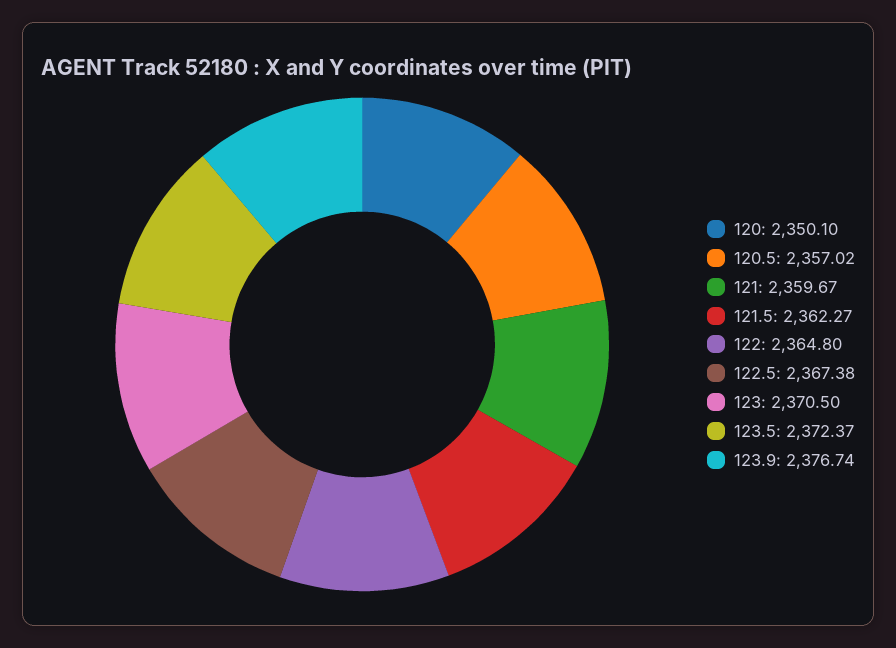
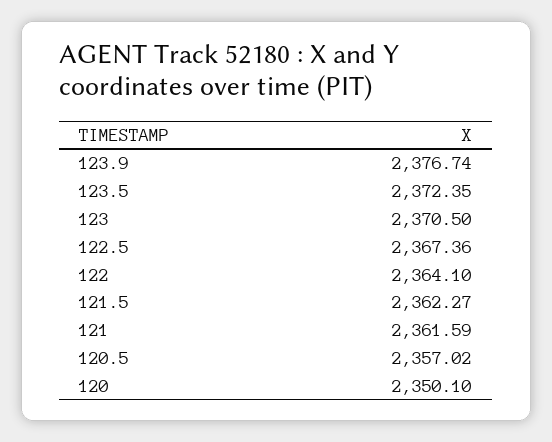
121: 2359.67 -> 2361.59
122: 2364.8 -> 2364.1
122.5: 2367.38 -> 2367.36
123.5: 2372.37 -> 2372.35

